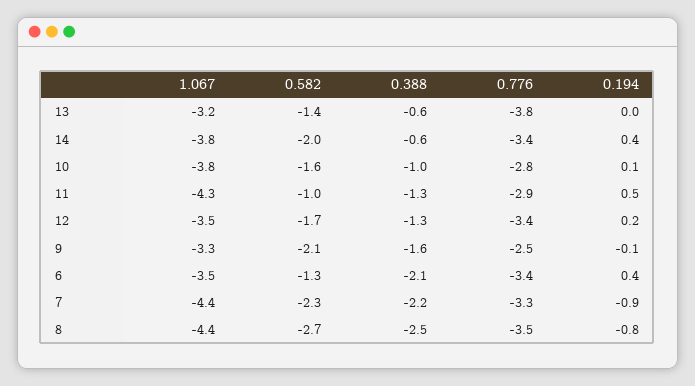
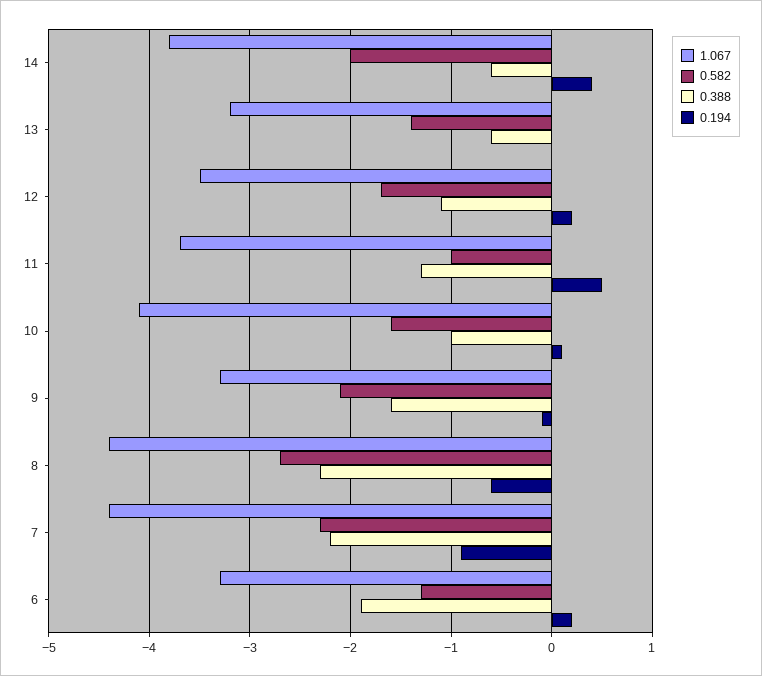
0.776, 13: -3.8 -> none
0.776, 14: -3.4 -> none
1.067, 10: -3.8 -> -4.1
0.776, 10: -2.8 -> none
1.067, 11: -4.3 -> -3.7
0.776, 11: -2.9 -> none
0.388, 12: -1.3 -> -1.1
0.776, 12: -3.4 -> none
0.776, 9: -2.5 -> none
1.067, 6: -3.5 -> -3.3
0.388, 6: -2.1 -> -1.9
0.776, 6: -3.4 -> none
0.194, 6: 0.4 -> 0.2
0.776, 7: -3.3 -> none
0.388, 8: -2.5 -> -2.3
0.776, 8: -3.5 -> none
0.194, 8: -0.8 -> -0.6

